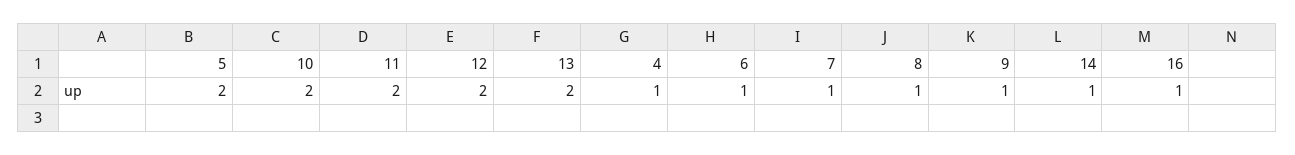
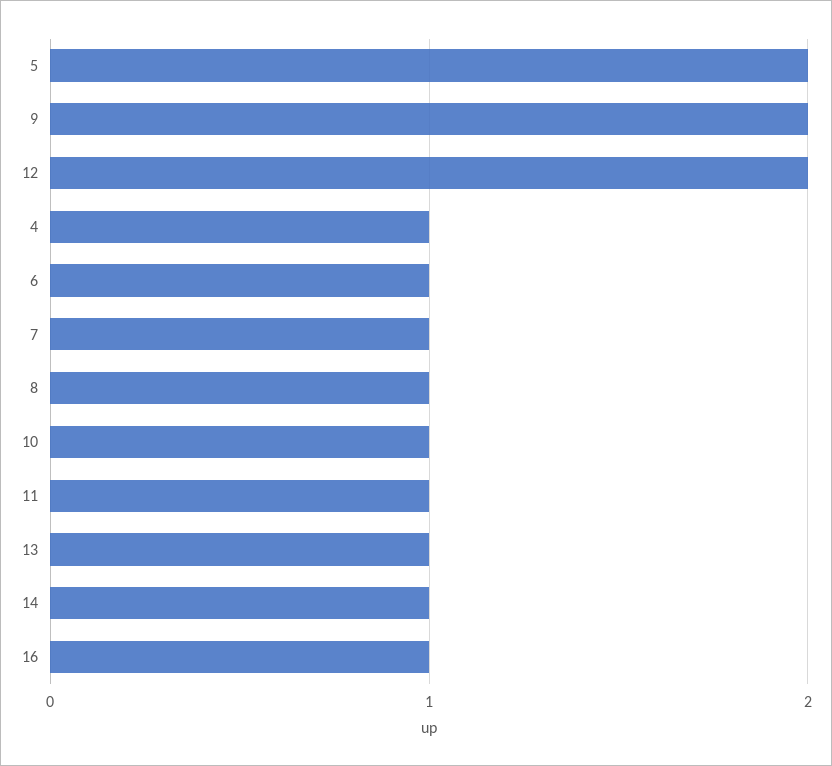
10: 2 -> 1
11: 2 -> 1
13: 2 -> 1
9: 1 -> 2

